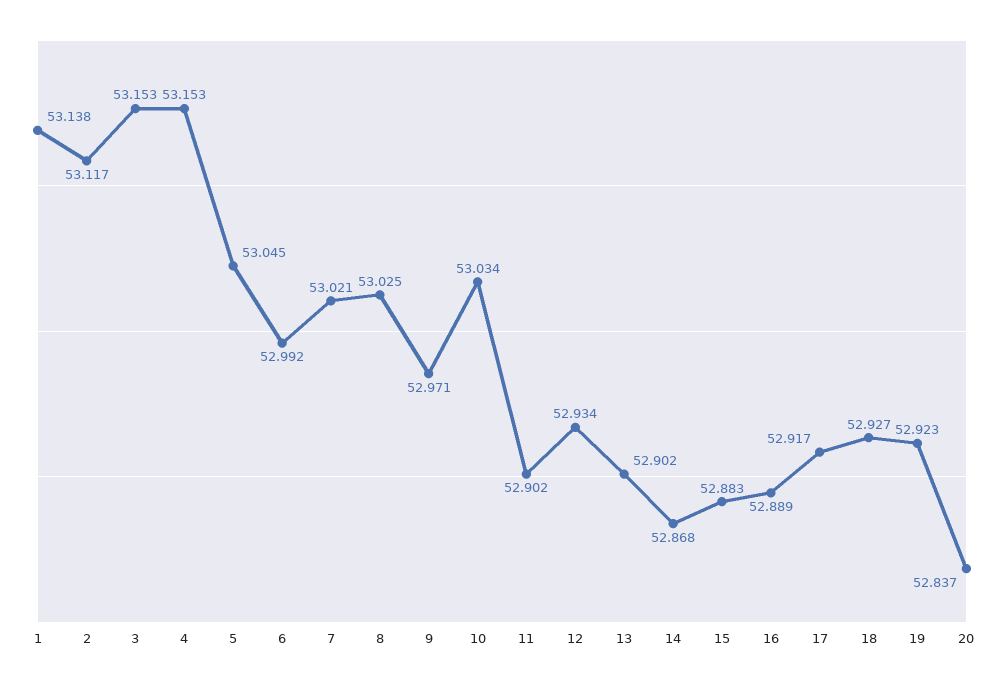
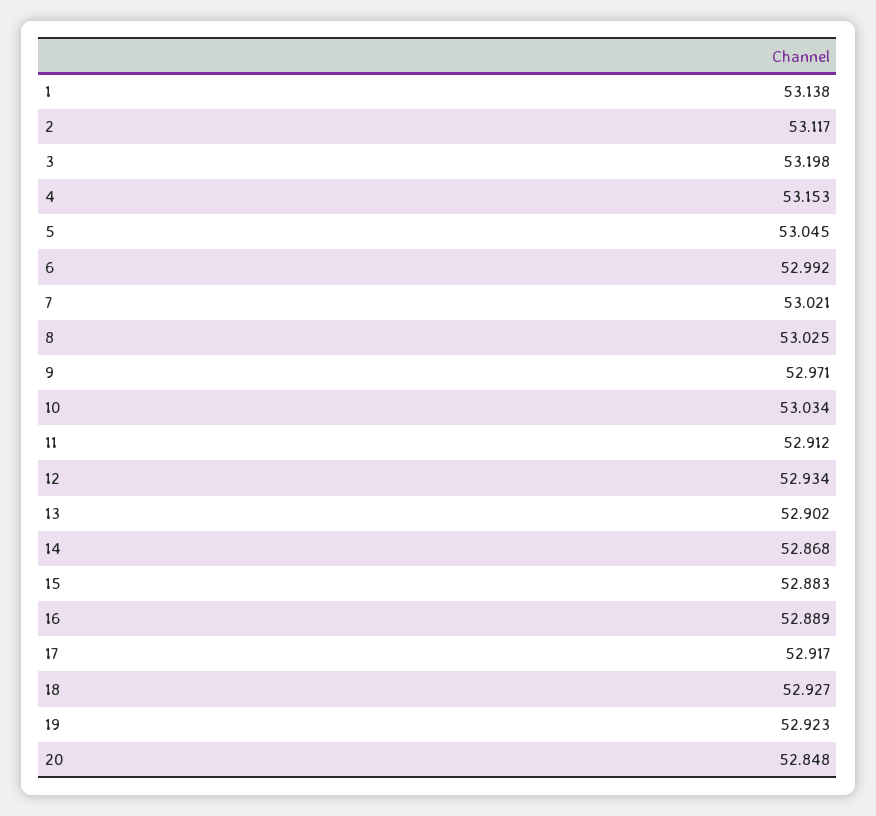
3: 53.153 -> 53.198
11: 52.902 -> 52.912
20: 52.837 -> 52.848

